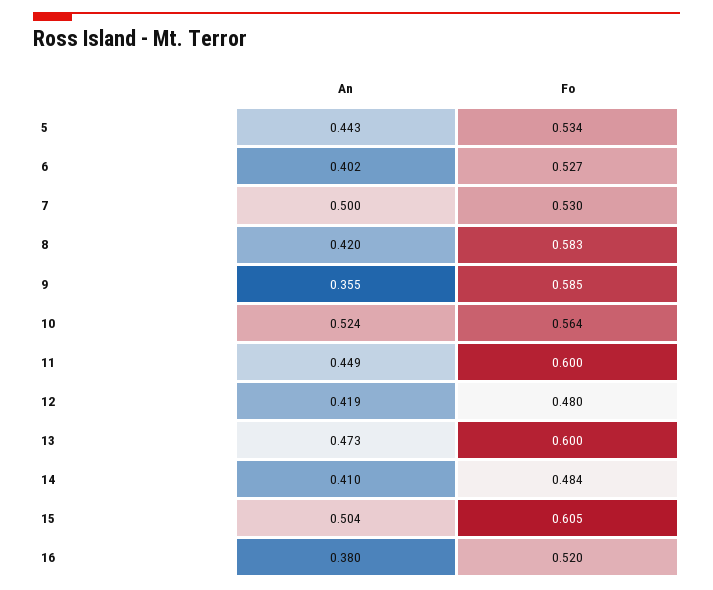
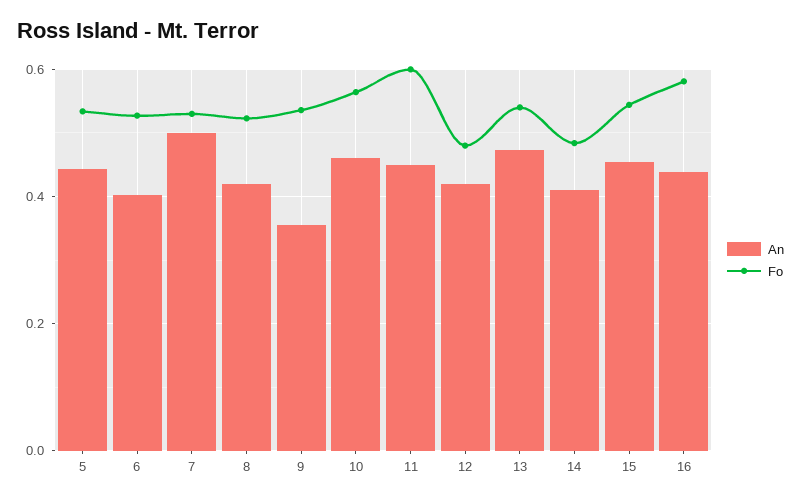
Fo, 8: 0.583 -> 0.52
Fo, 9: 0.585 -> 0.54
An, 10: 0.524 -> 0.46
Fo, 13: 0.6 -> 0.54
An, 15: 0.504 -> 0.46
Fo, 15: 0.605 -> 0.54
An, 16: 0.38 -> 0.44
Fo, 16: 0.52 -> 0.58

